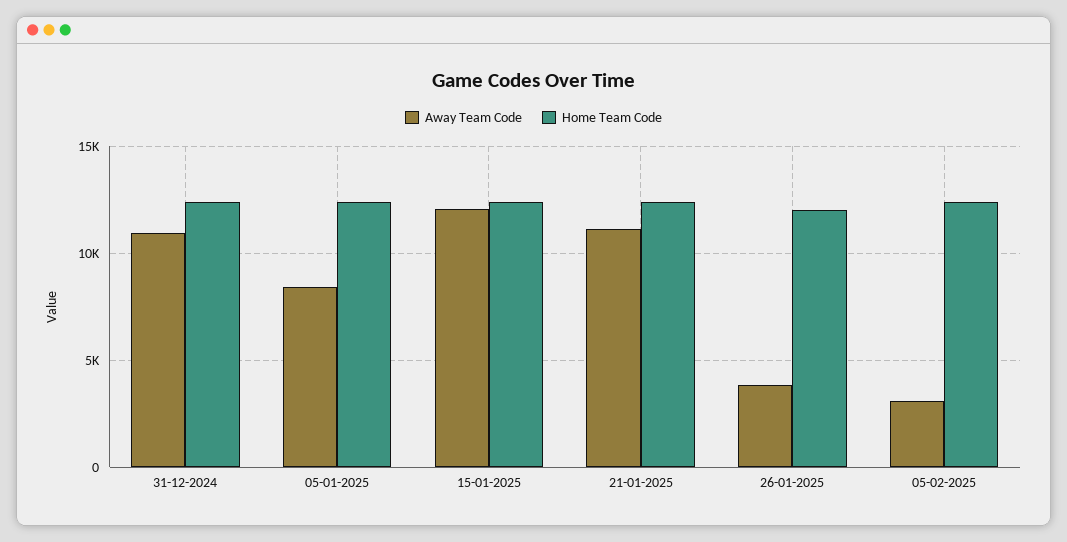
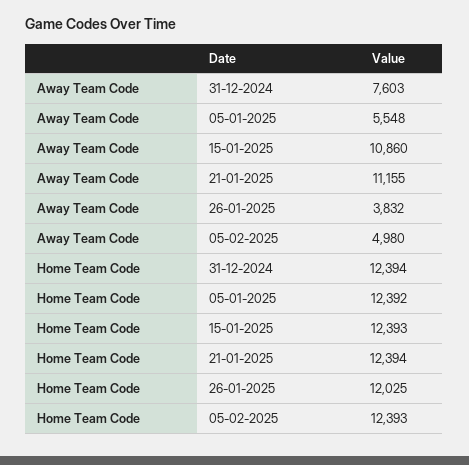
Away Team Code, 31-12-2024: 11000 -> 7603
Away Team Code, 05-01-2025: 8500 -> 5548
Away Team Code, 15-01-2025: 12000 -> 10860
Away Team Code, 05-02-2025: 3000 -> 4980

